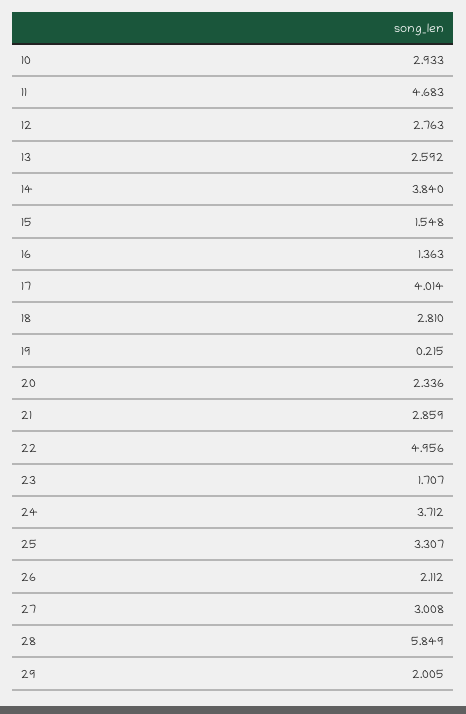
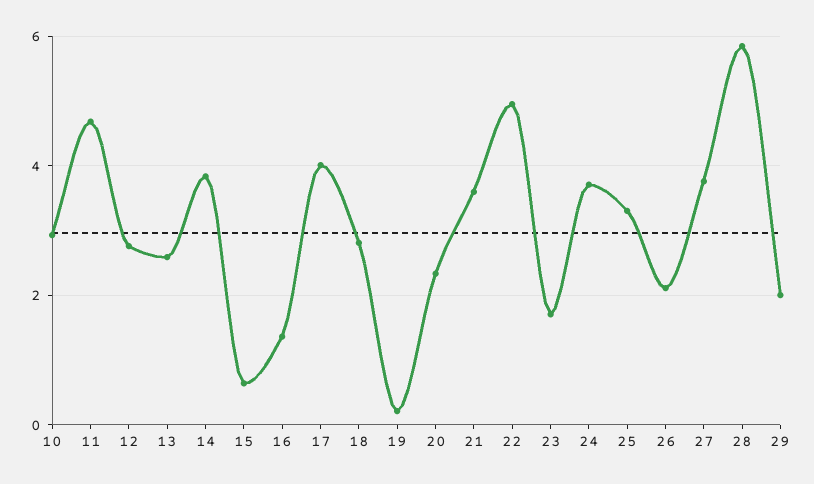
15: 1.548 -> 0.6
21: 2.859 -> 3.6
27: 3.008 -> 3.8

